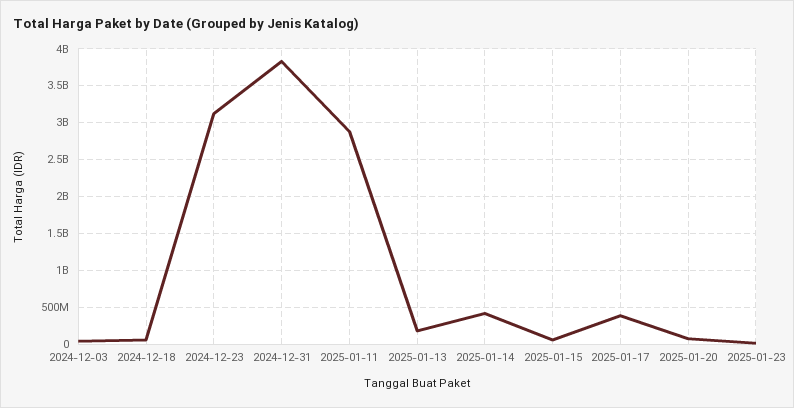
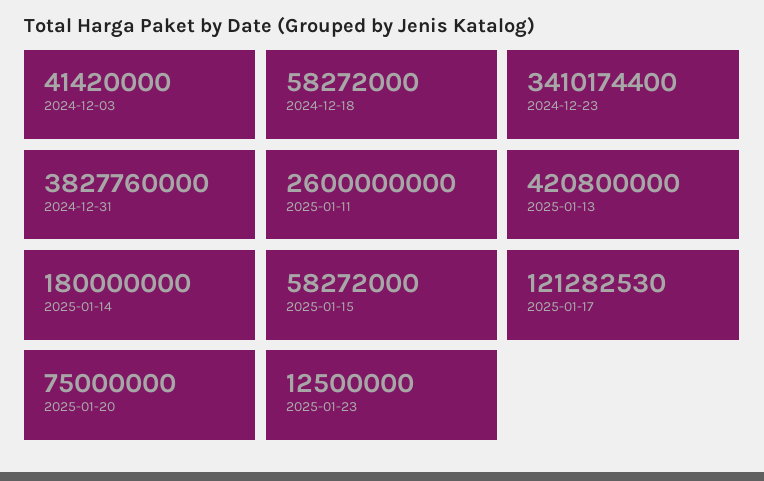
2024-12-23: 3100000000 -> 3410174400
2025-01-11: 2900000000 -> 2600000000
2025-01-13: 200000000 -> 420800000
2025-01-14: 400000000 -> 180000000
2025-01-17: 400000000 -> 121282530

